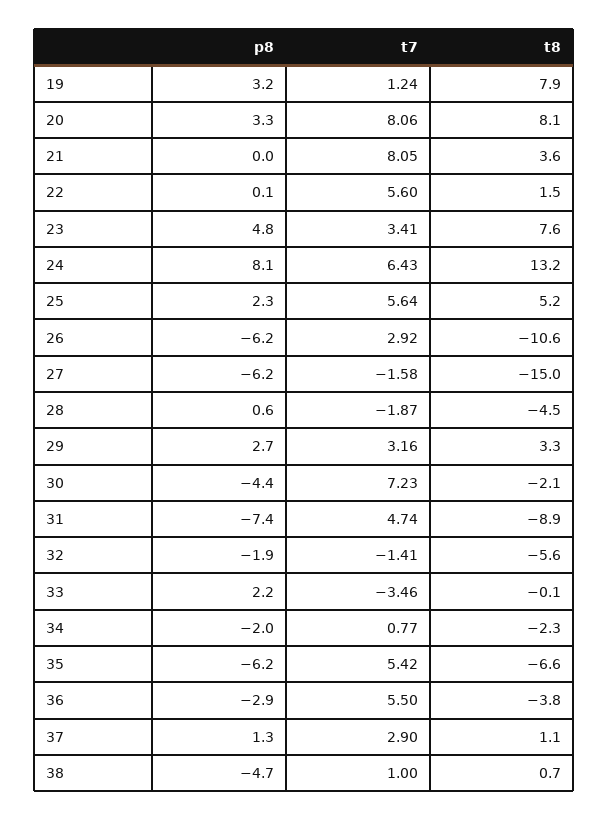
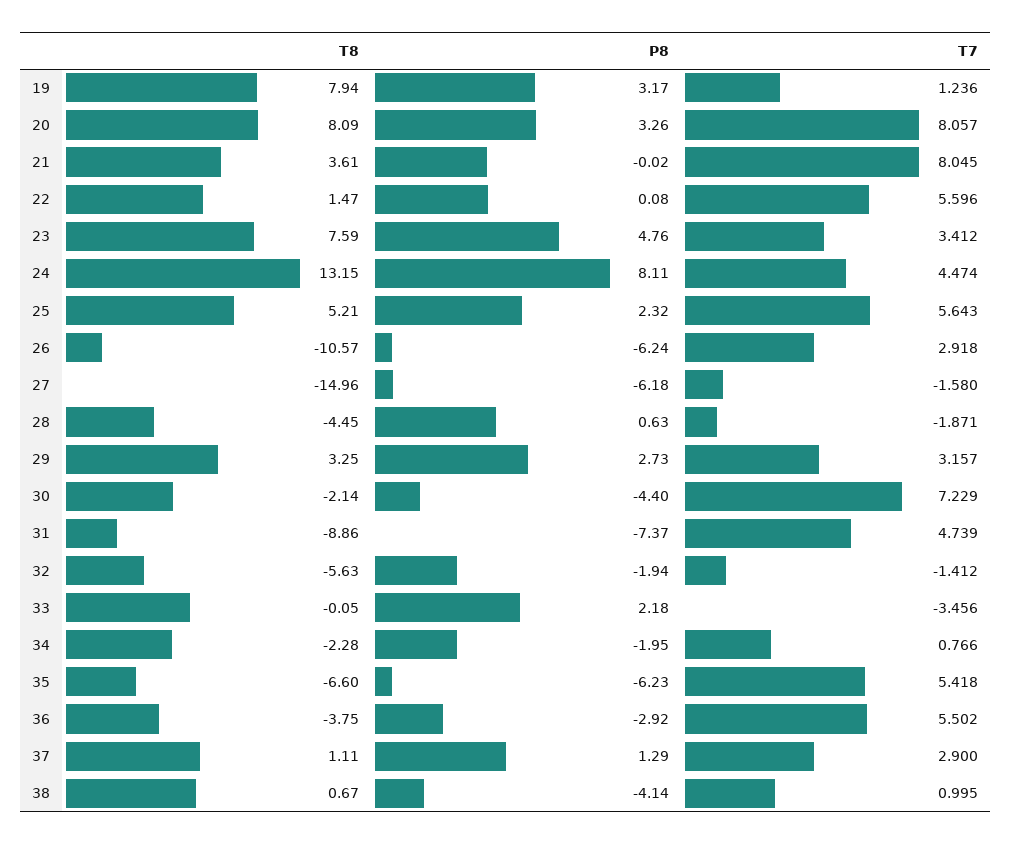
t7, 24: 6.43 -> 4.474
p8, 38: -4.7 -> -4.14

